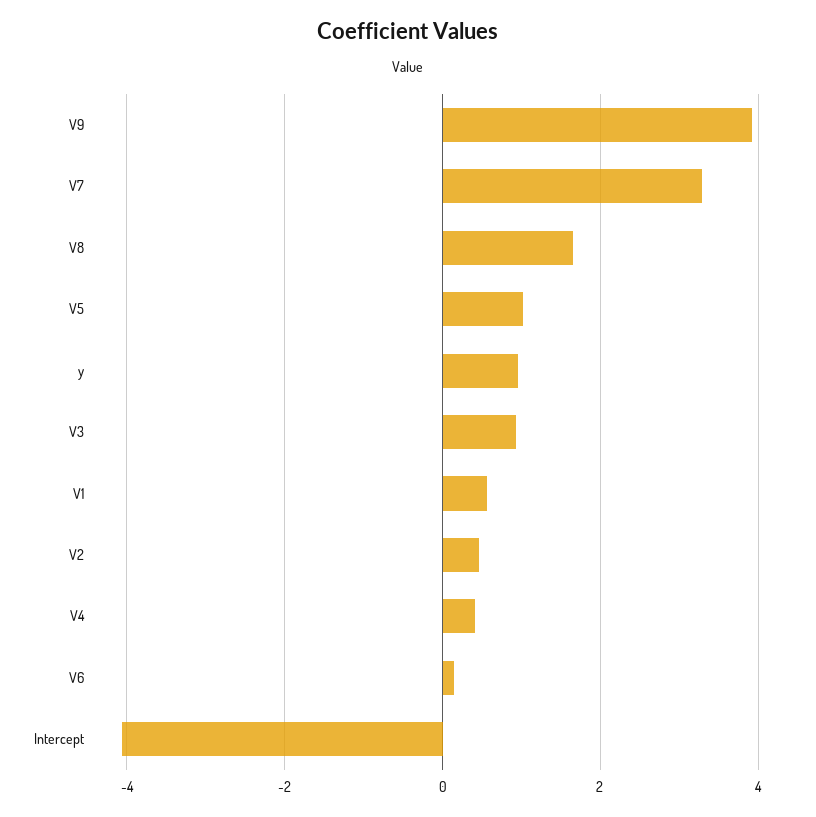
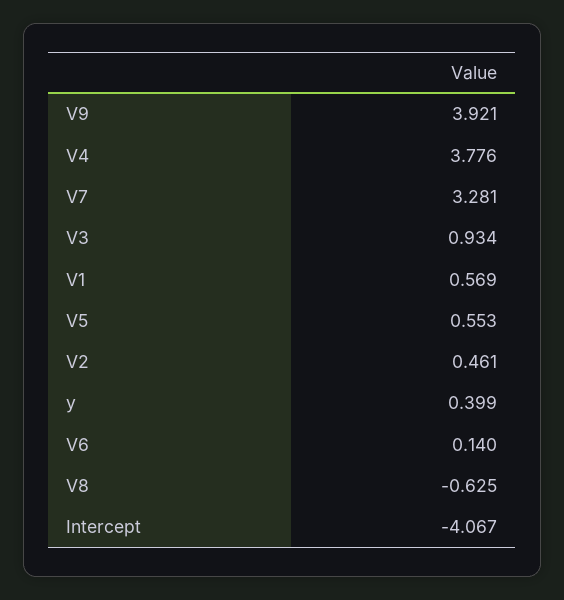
V8: 1.6 -> -0.625
V5: 1 -> 0.553
y: 1 -> 0.399
V4: 0.4 -> 3.776

